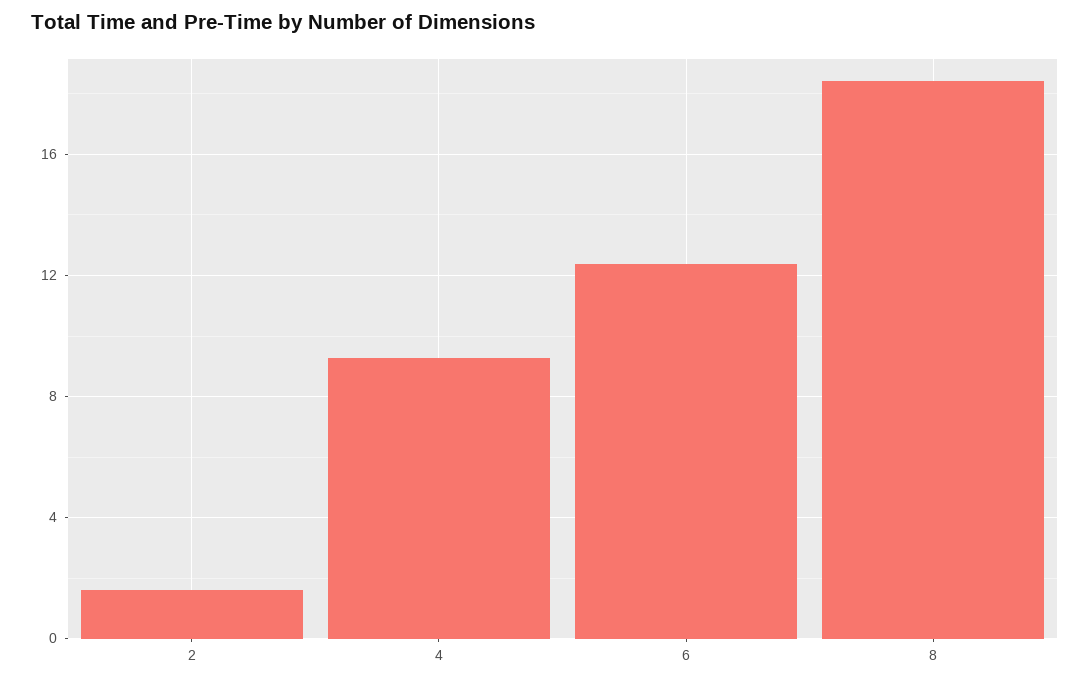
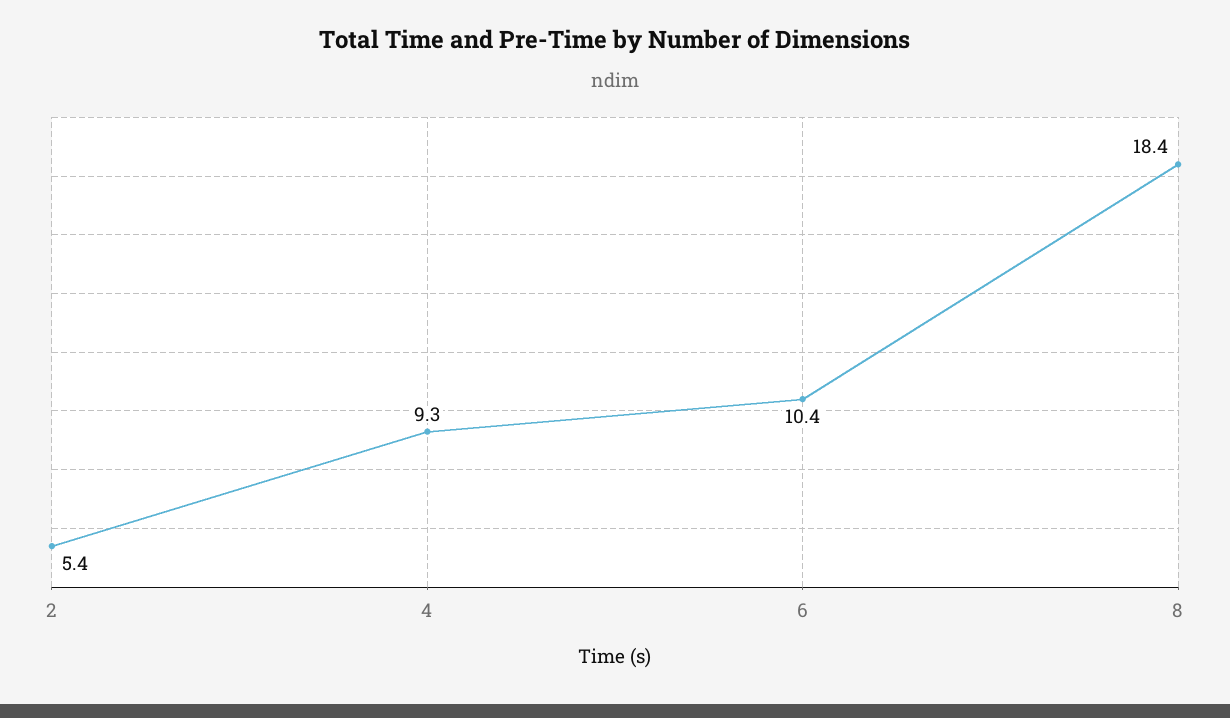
2: 1.5 -> 5.4
6: 12.5 -> 10.4

